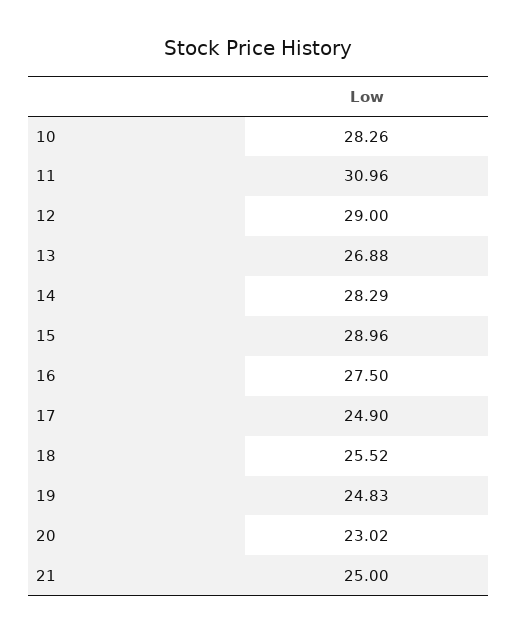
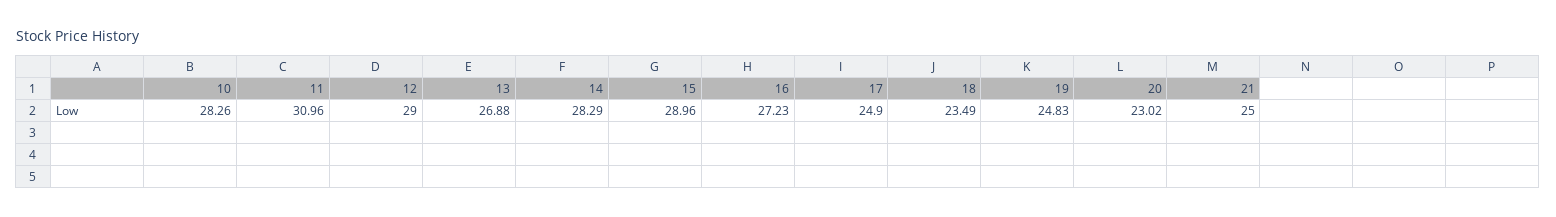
16: 27.5 -> 27.23
18: 25.52 -> 23.49

